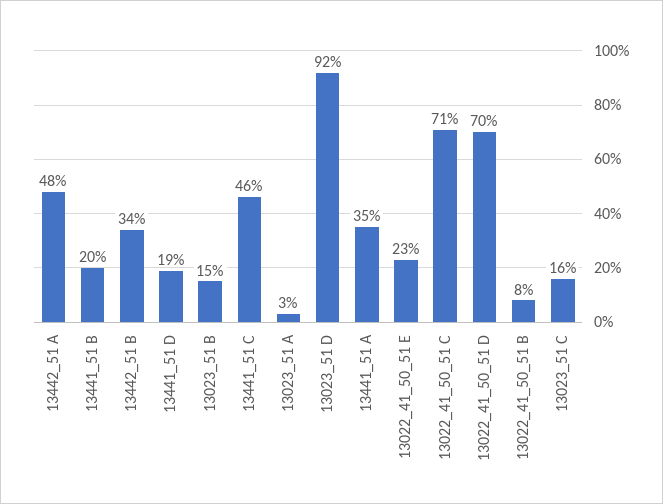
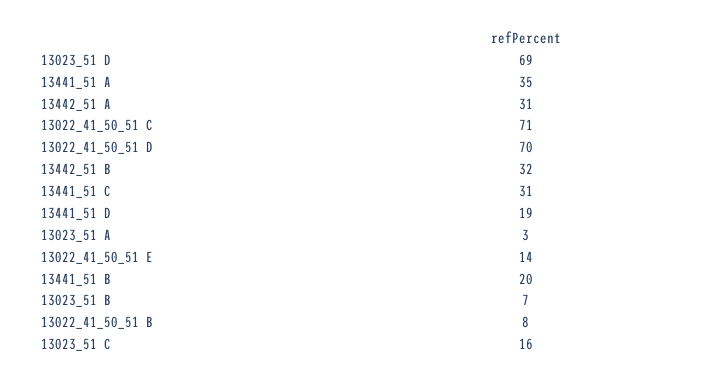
13442_51 A: 48 -> 31
13442_51 B: 34 -> 32
13023_51 B: 15 -> 7
13441_51 C: 46 -> 31
13023_51 D: 92 -> 69
13022_41_50_51 E: 23 -> 14

